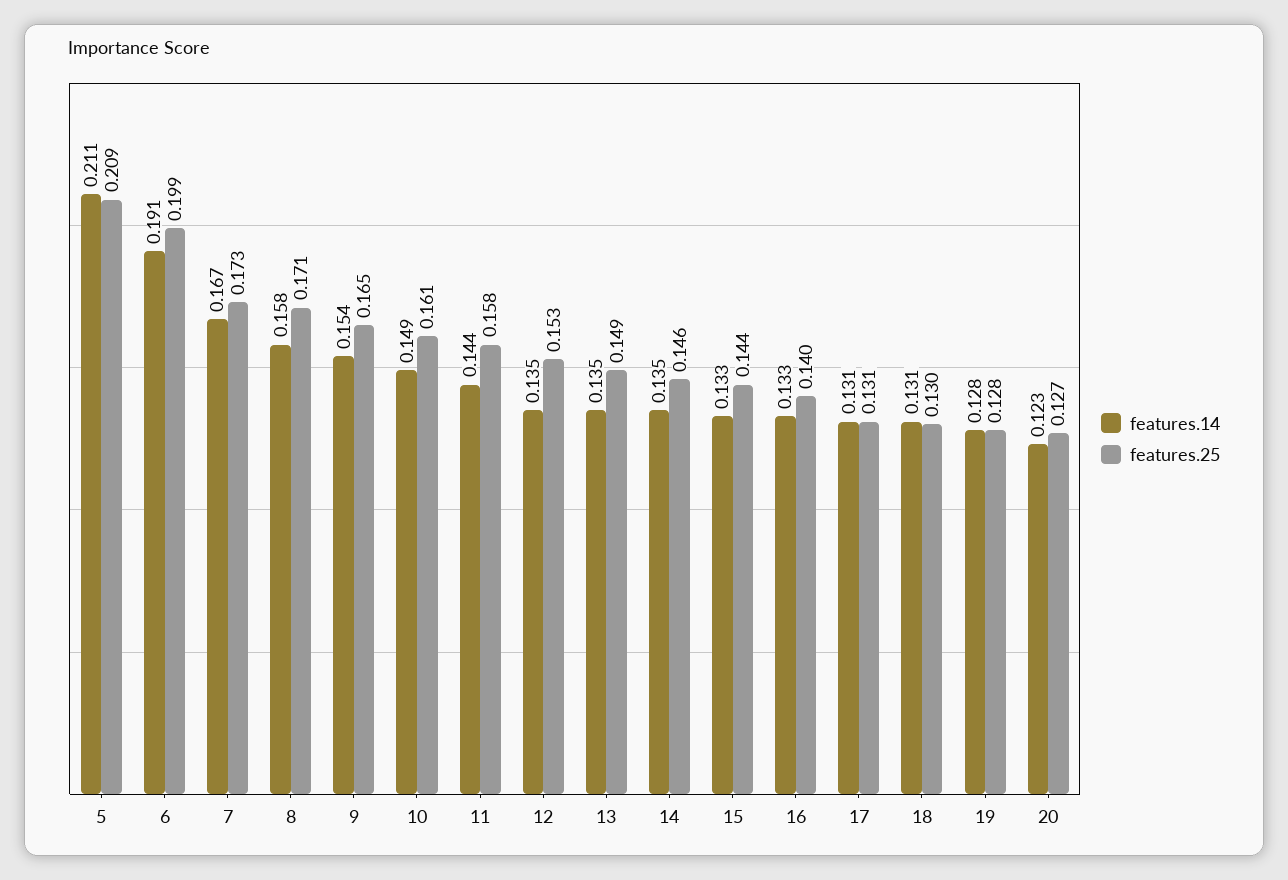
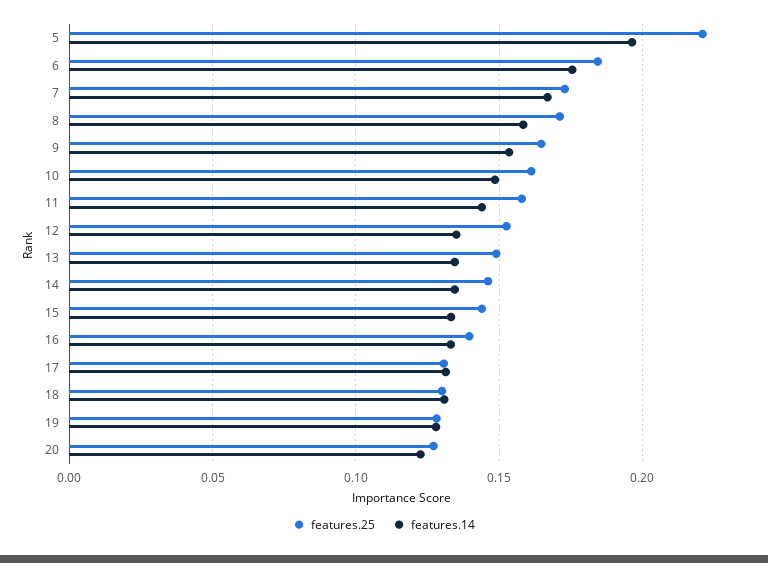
features.14, 5: 0.211 -> 0.195
features.25, 5: 0.209 -> 0.22
features.14, 6: 0.191 -> 0.175
features.25, 6: 0.199 -> 0.185

